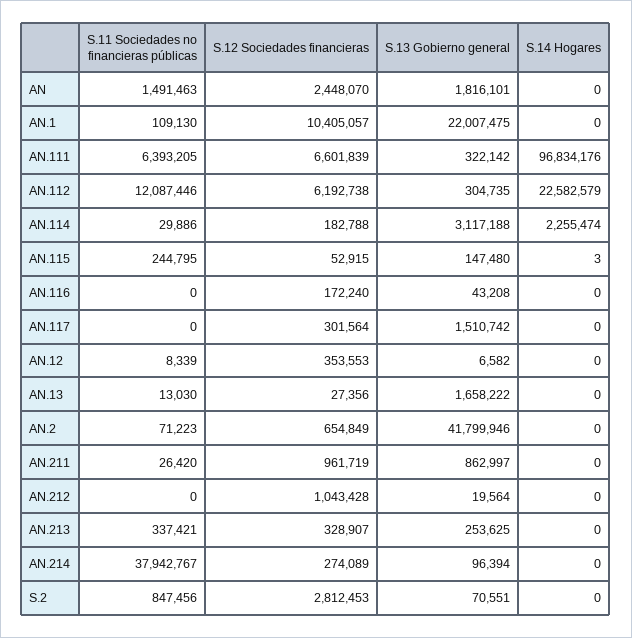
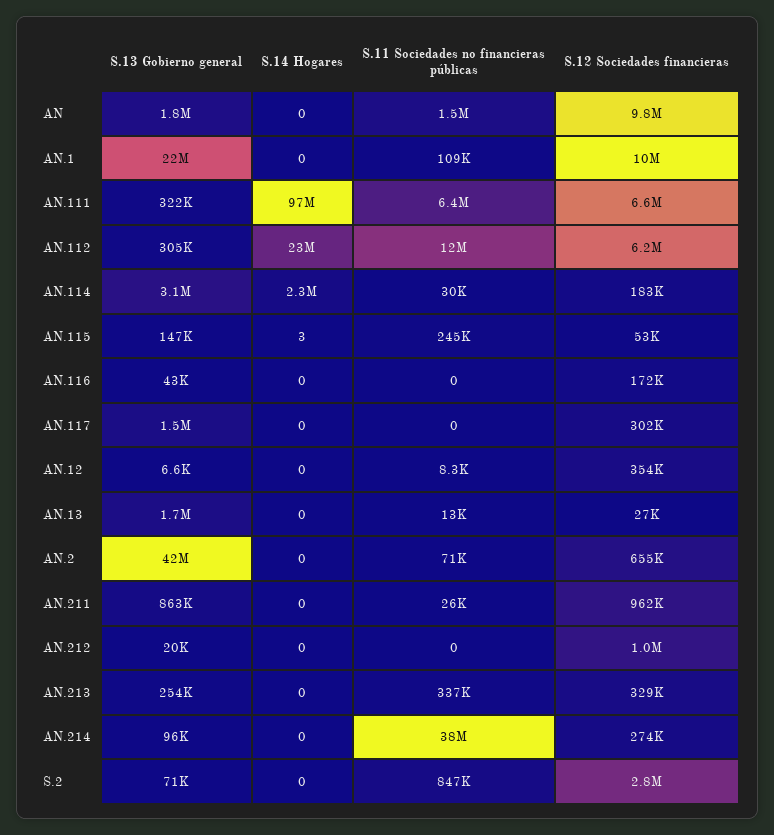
S.12 Sociedades financieras, AN: 2448070 -> 9800000

